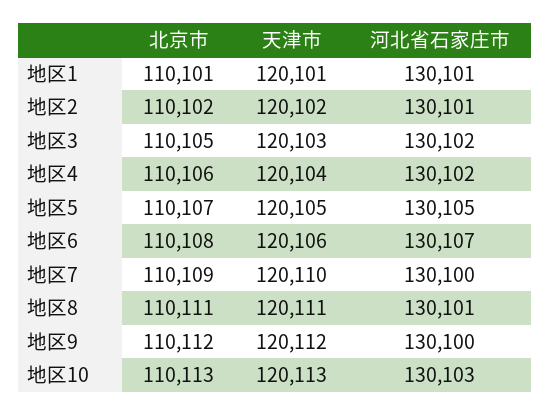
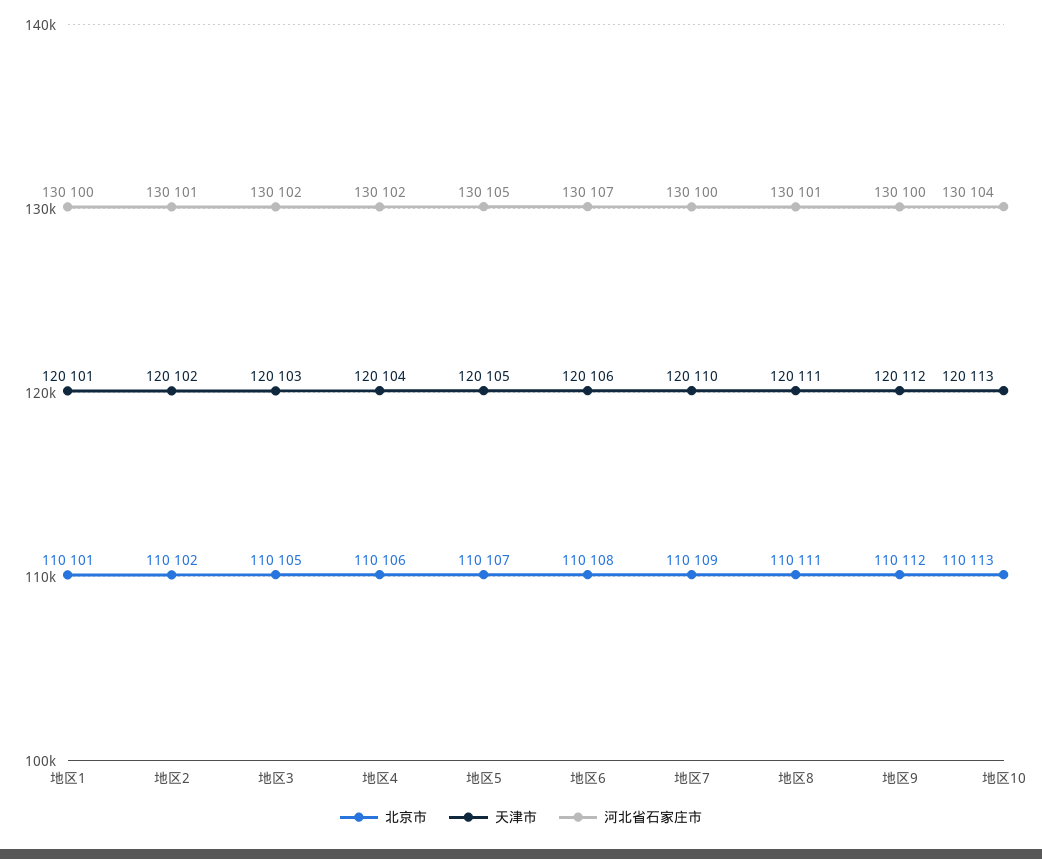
河北省石家庄市, 地区1: 130101 -> 130100
河北省石家庄市, 地区10: 130103 -> 130104

